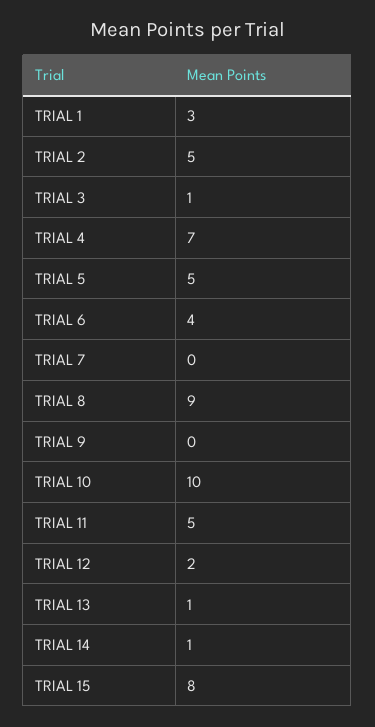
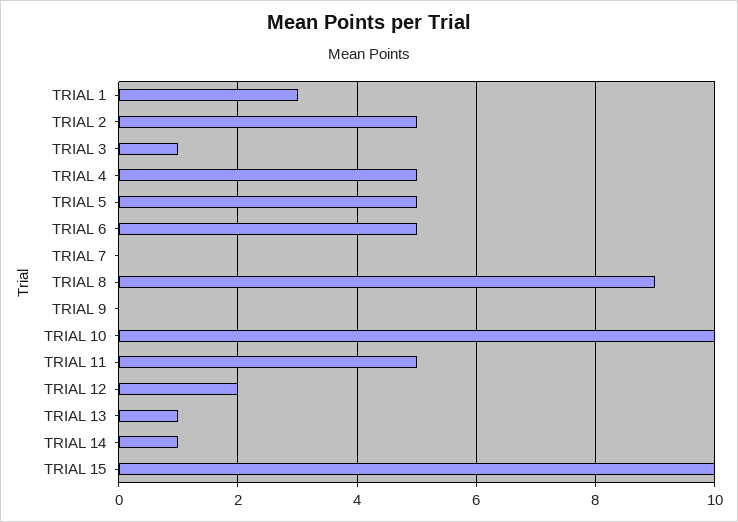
TRIAL 4: 7 -> 5
TRIAL 6: 4 -> 5
TRIAL 15: 8 -> 10

